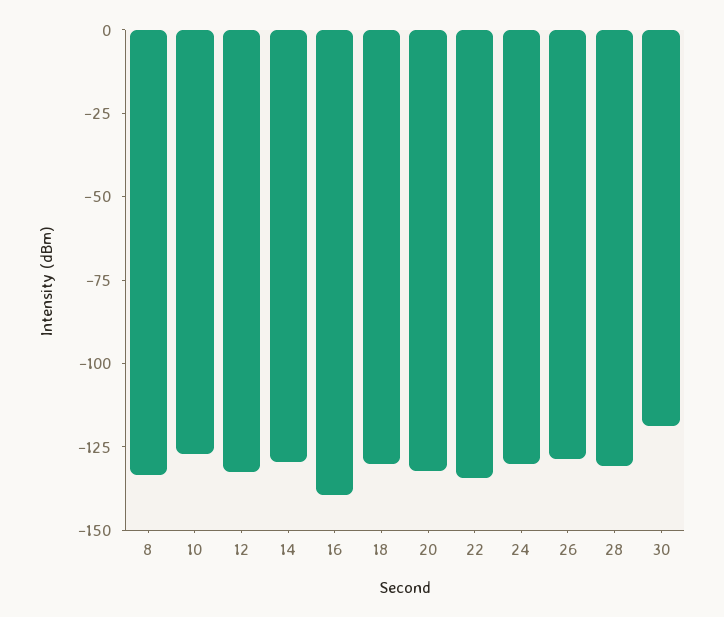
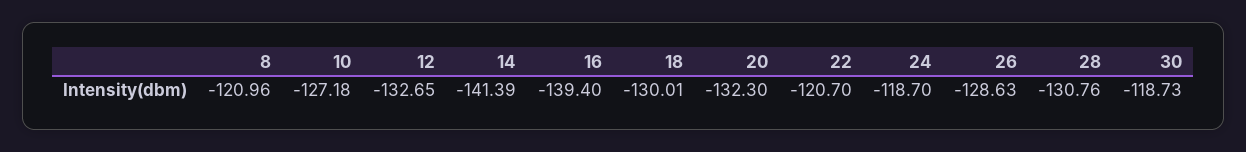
8: -135 -> -120.96
14: -130 -> -141.39
22: -135 -> -120.7
24: -130 -> -118.7

